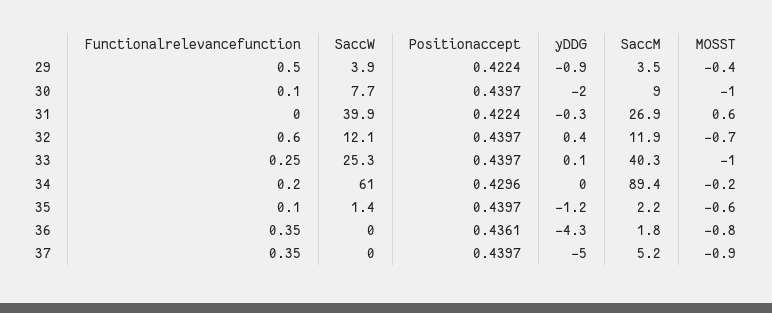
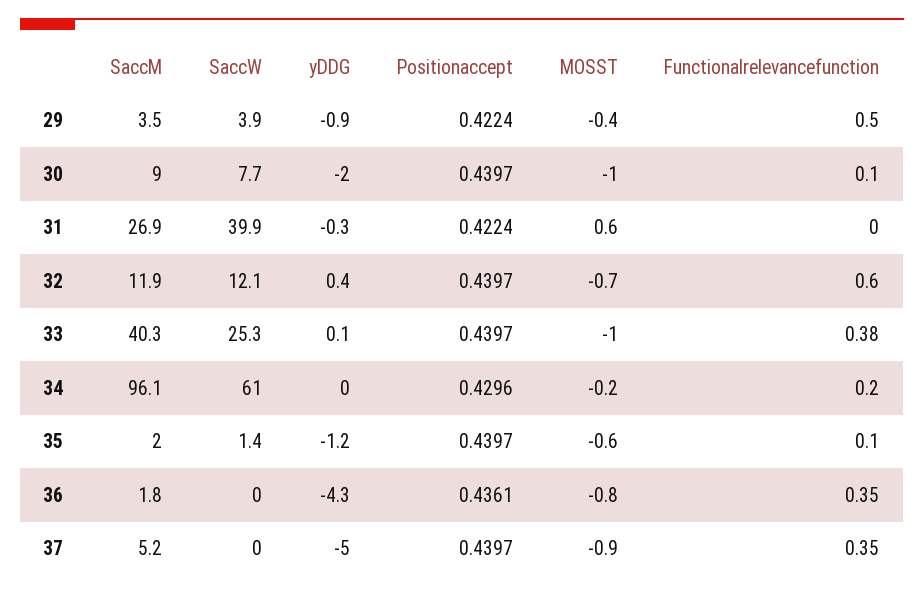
Functionalrelevancefunction, 33: 0.25 -> 0.38
SaccM, 34: 89.4 -> 96.1
SaccM, 35: 2.2 -> 2

